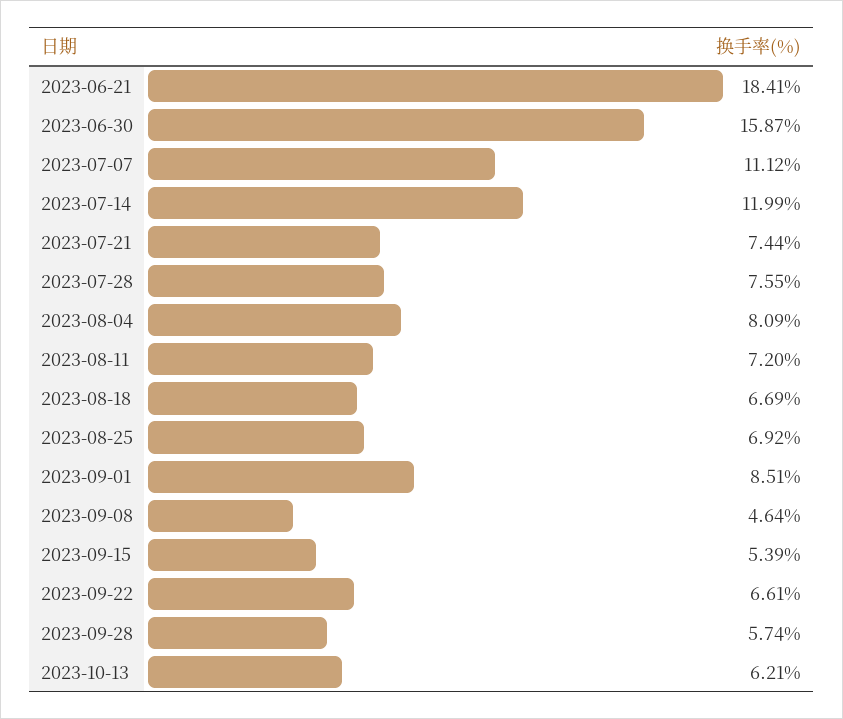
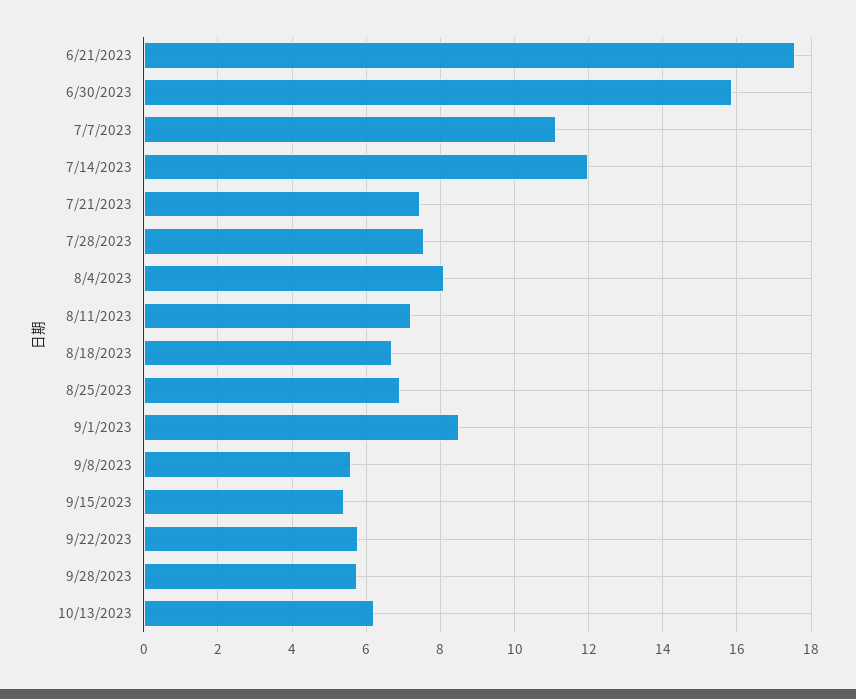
2023-06-21: 18.41 -> 17.6
2023-09-08: 4.64 -> 5.6
2023-09-22: 6.61 -> 5.8

